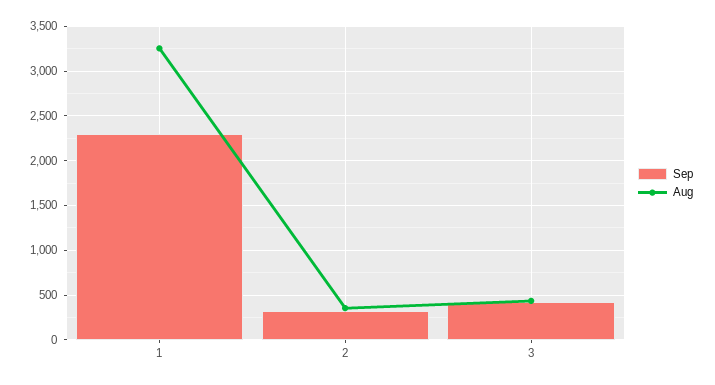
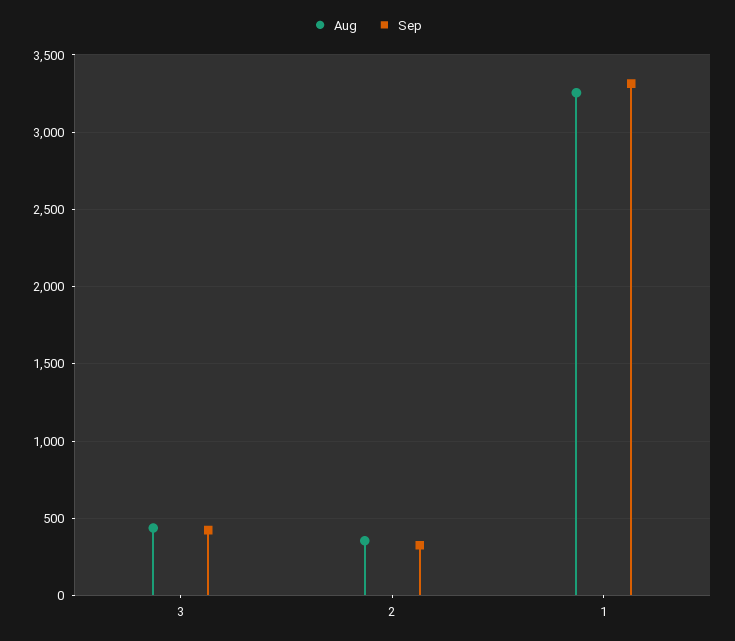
Sep, 1: 2300 -> 3300

